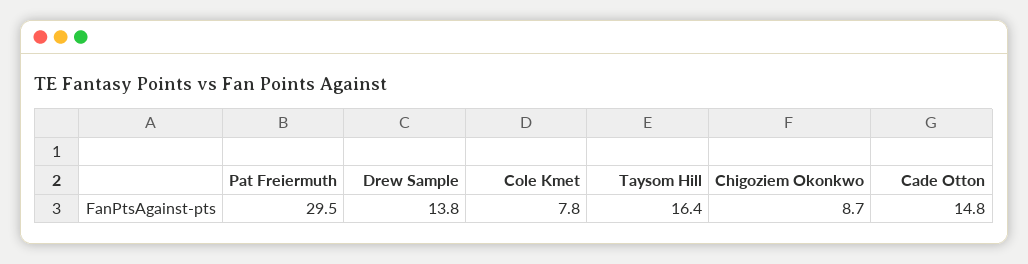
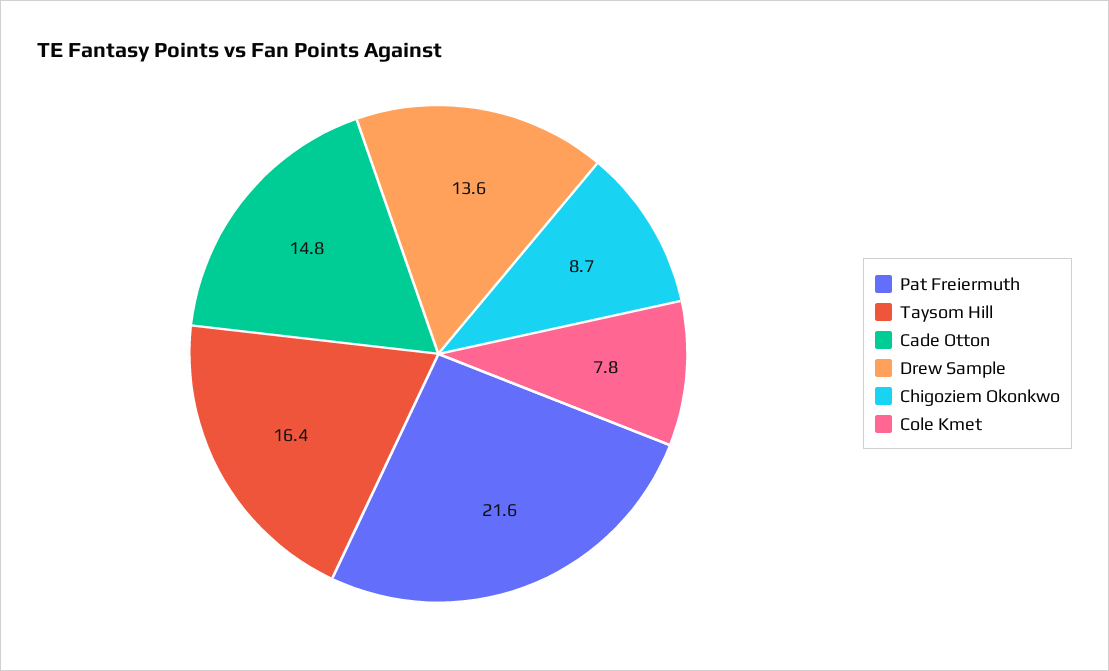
Pat Freiermuth: 29.5 -> 21.6
Drew Sample: 13.8 -> 13.6

